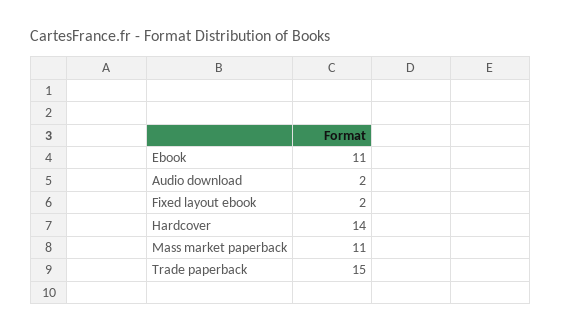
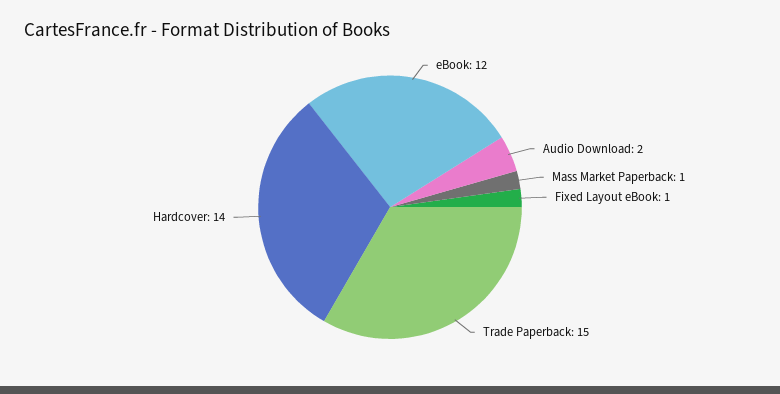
Ebook: 11 -> 12
Fixed layout ebook: 2 -> 1
Mass market paperback: 11 -> 1

